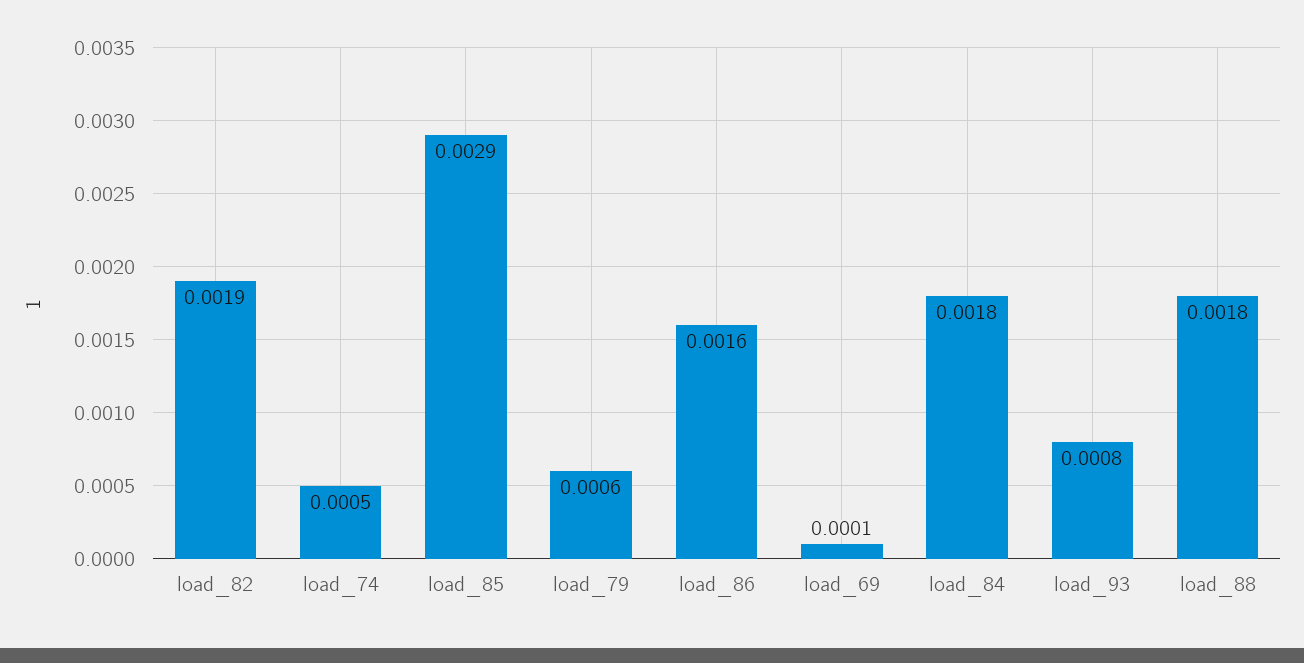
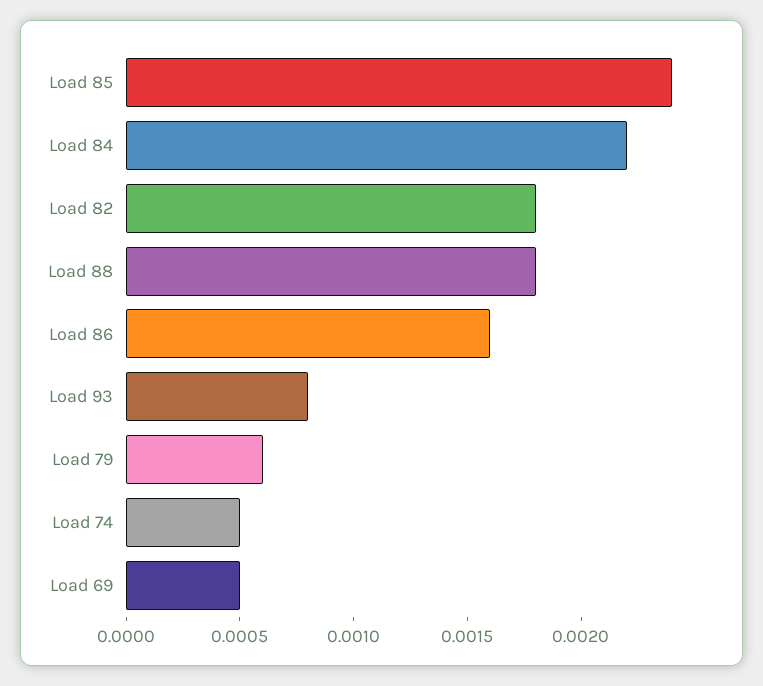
load_82: 0.0019 -> 0.0018
load_85: 0.0029 -> 0.0024
load_69: 0.0001 -> 0.0005
load_84: 0.0018 -> 0.0022

